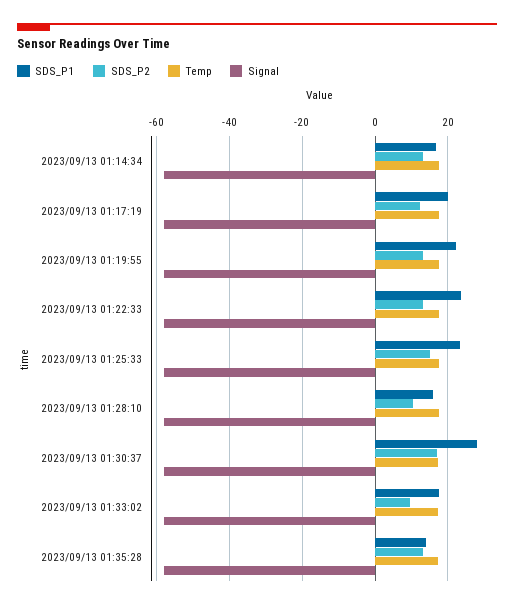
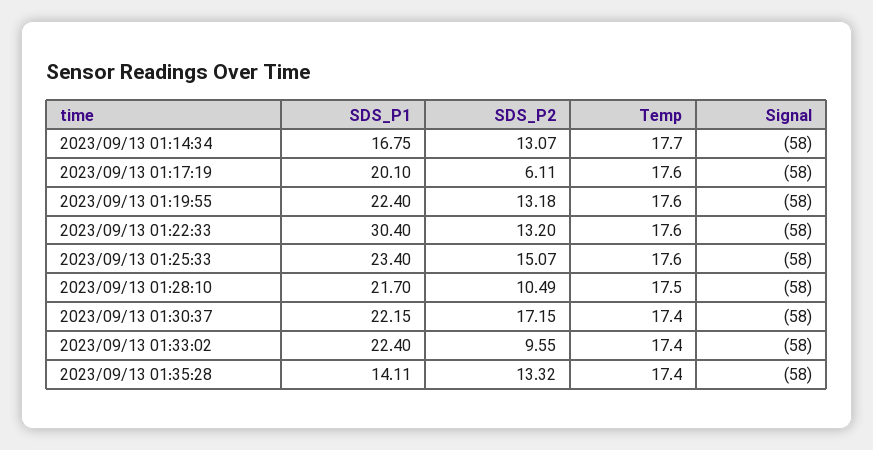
SDS_P2, 2023/09/13 01:17:19: 12 -> 6.11
SDS_P1, 2023/09/13 01:22:33: 24 -> 30.4
SDS_P1, 2023/09/13 01:28:10: 16 -> 21.7
SDS_P1, 2023/09/13 01:30:37: 28 -> 22.15
SDS_P1, 2023/09/13 01:33:02: 18 -> 22.4

